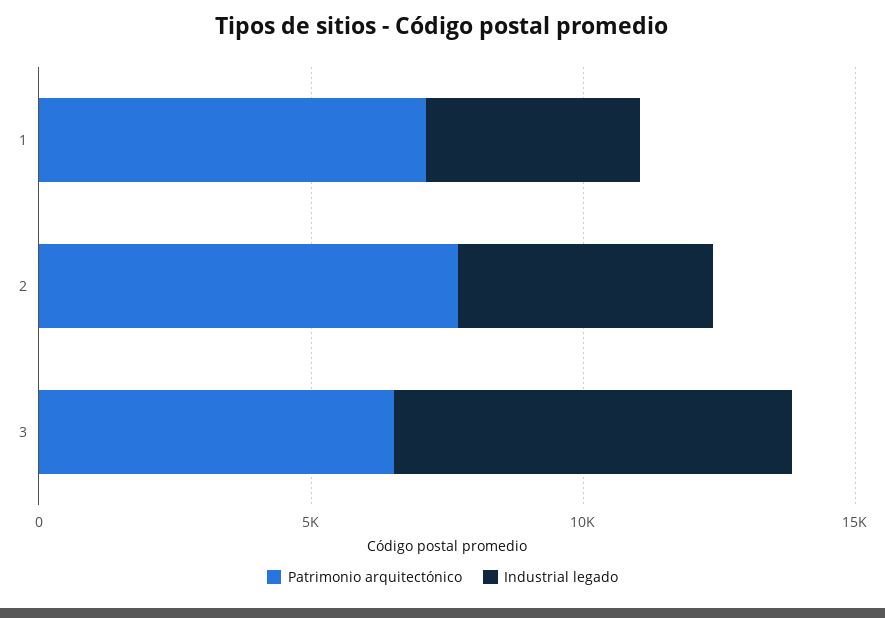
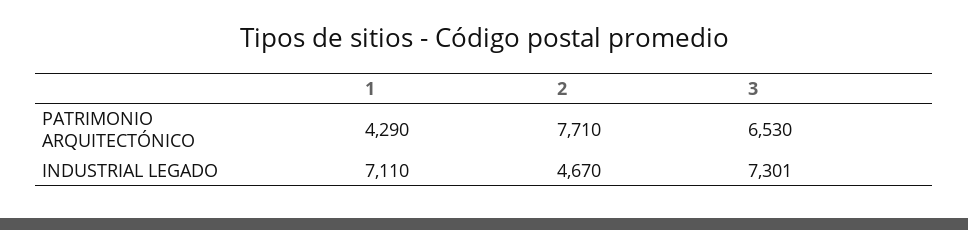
Patrimonio arquitectónico, 1: 7000 -> 4290
Industrial legado, 1: 4000 -> 7110

